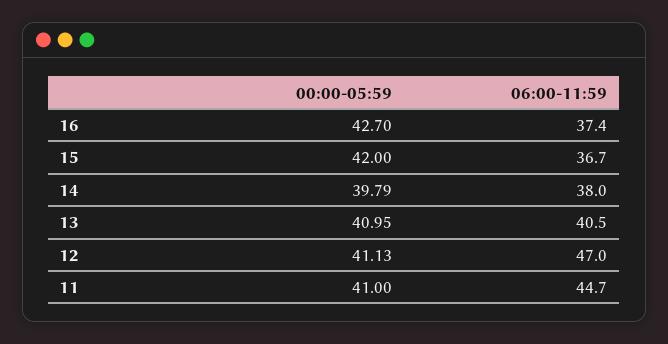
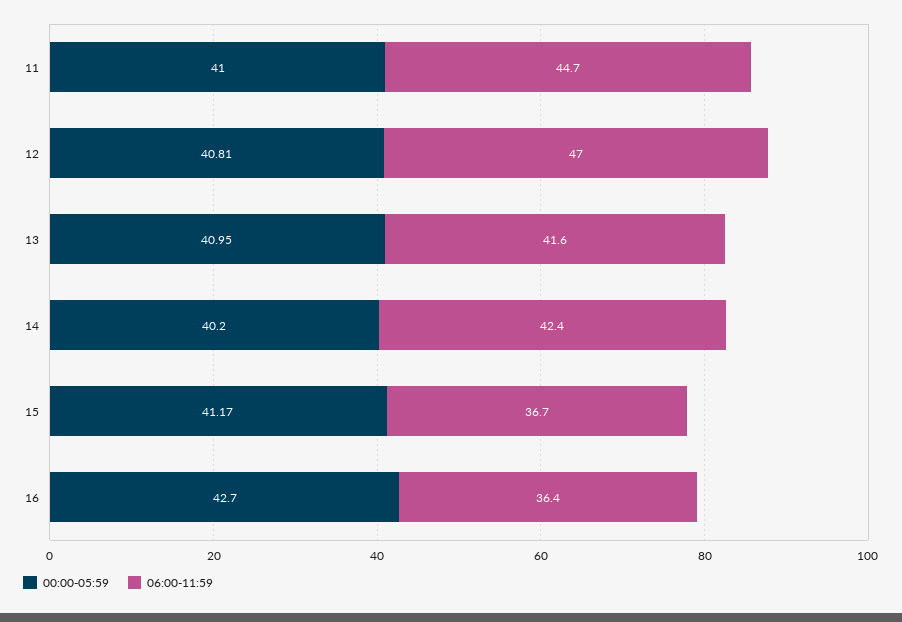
06:00-11:59, 16: 37.4 -> 36.4
00:00-05:59, 15: 42 -> 41.17
00:00-05:59, 14: 39.79 -> 40.2
06:00-11:59, 14: 38 -> 42.4
06:00-11:59, 13: 40.5 -> 41.6
00:00-05:59, 12: 41.13 -> 40.81

